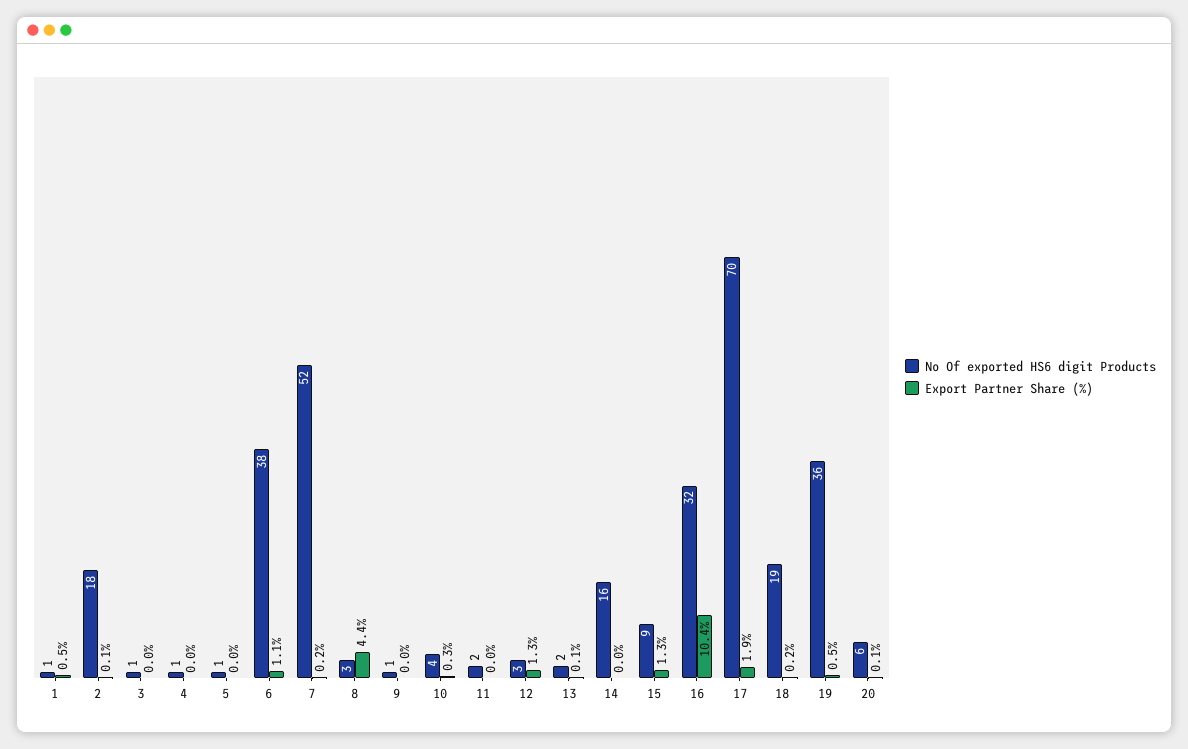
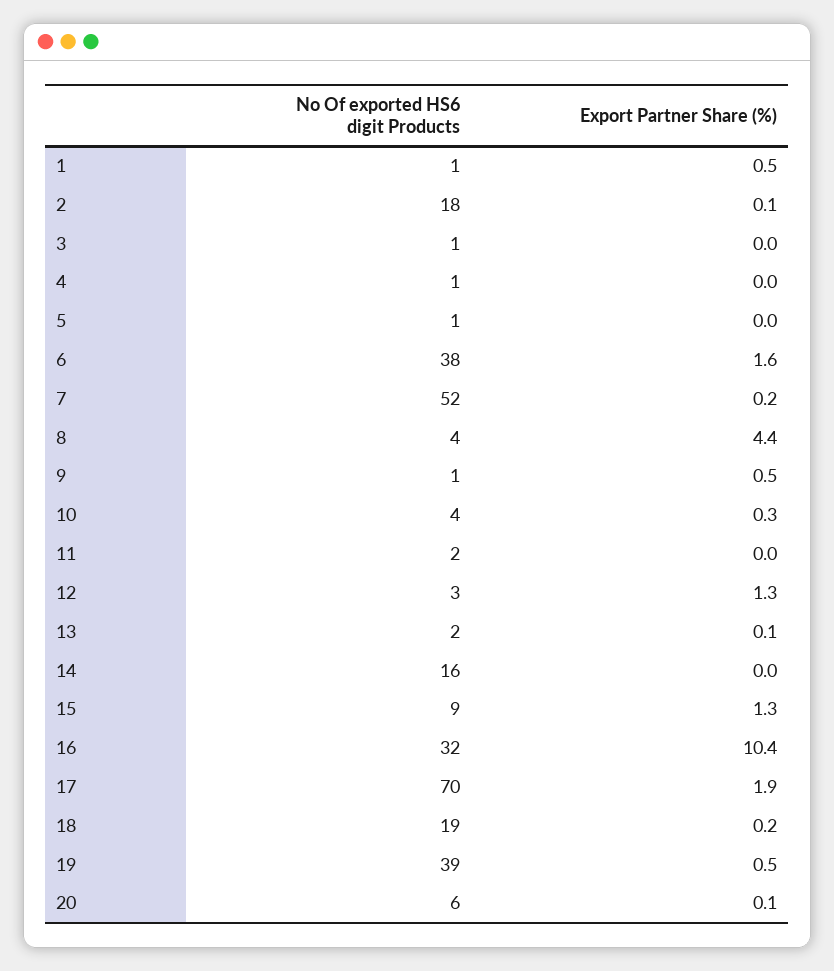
Export Partner Share (%), 6: 1.1 -> 1.6
No Of exported HS6 digit Products, 8: 3 -> 4
Export Partner Share (%), 9: 0 -> 0.5
No Of exported HS6 digit Products, 19: 36 -> 39

